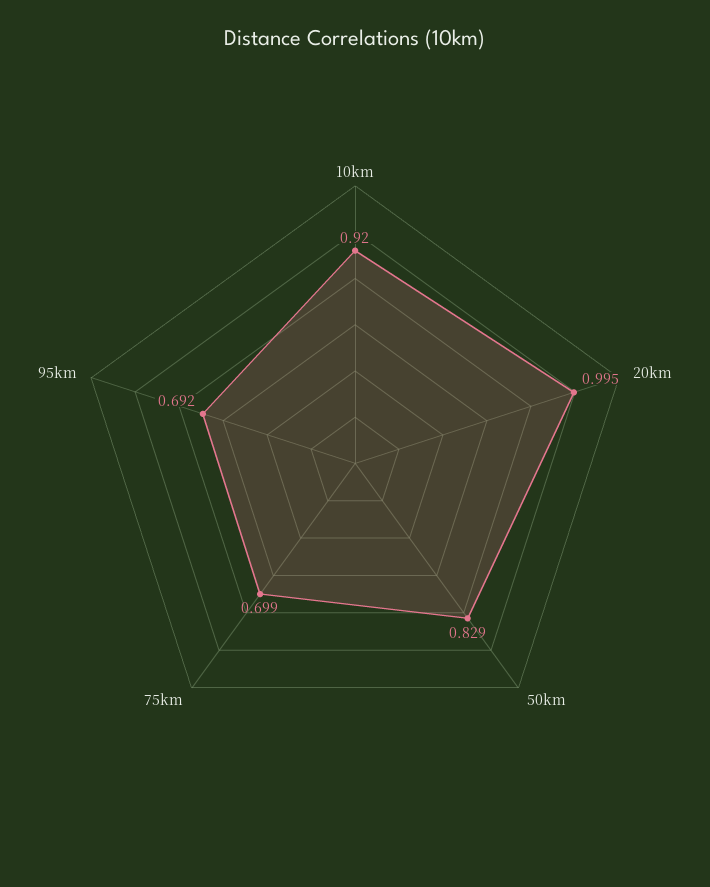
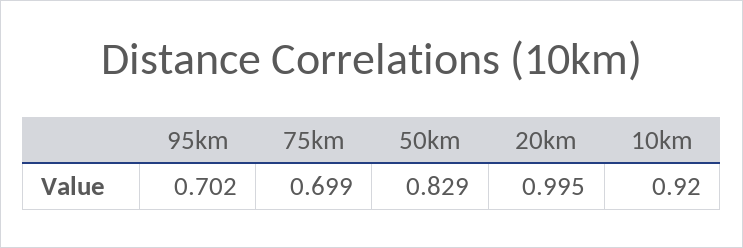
95km: 0.692 -> 0.702

